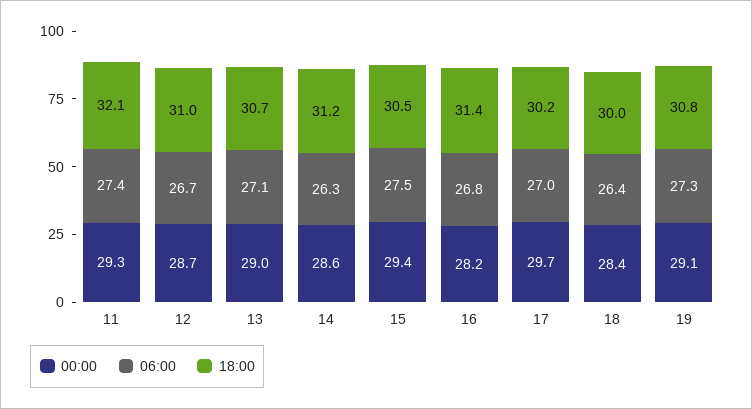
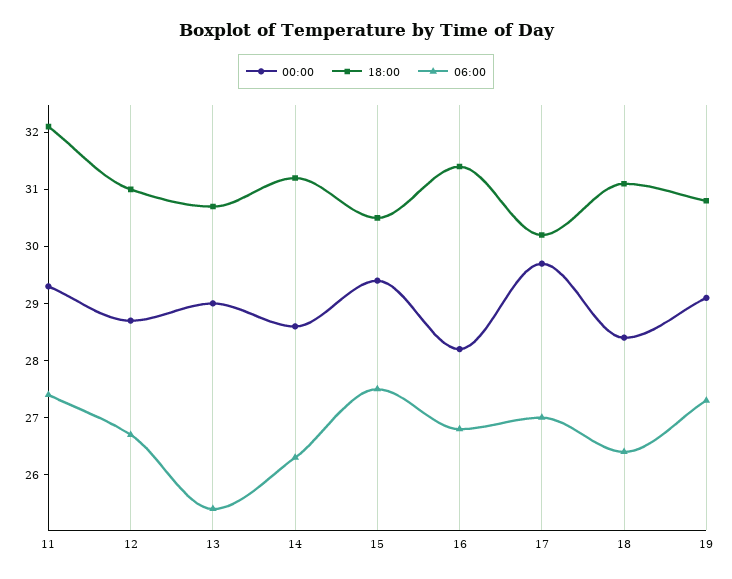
06:00, 13: 27.1 -> 25.5
18:00, 18: 30 -> 31

